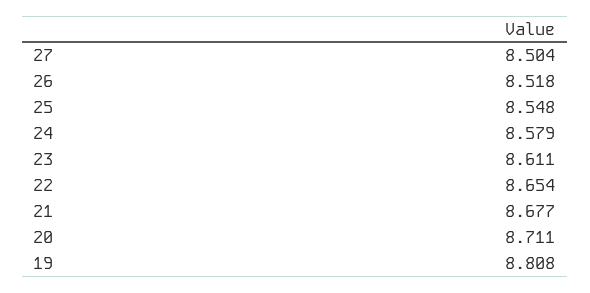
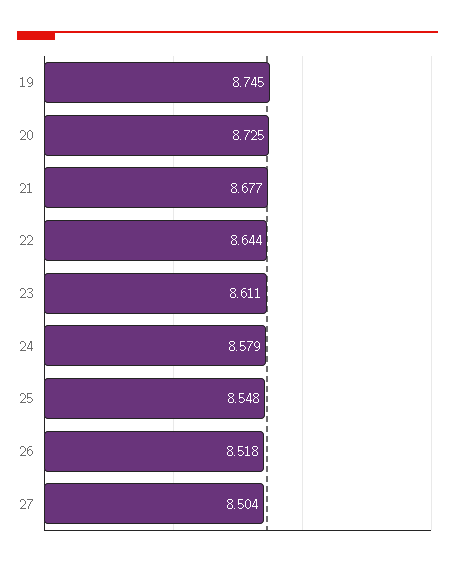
22: 8.654 -> 8.644
20: 8.711 -> 8.725
19: 8.808 -> 8.745

